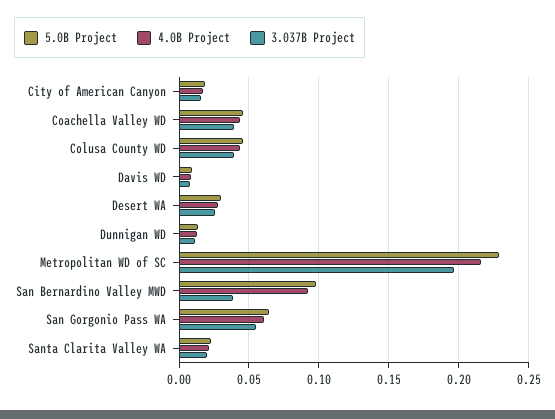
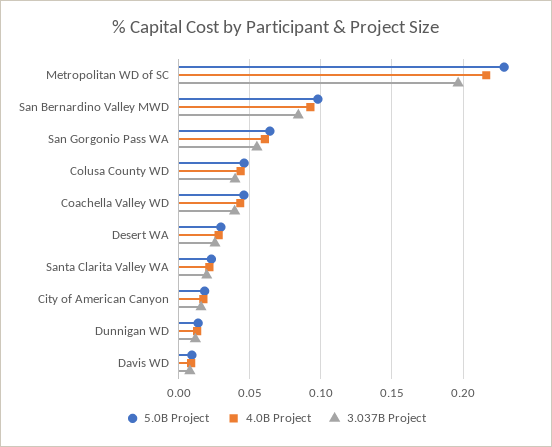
3.037B Project, San Bernardino Valley MWD: 0.04 -> 0.085

